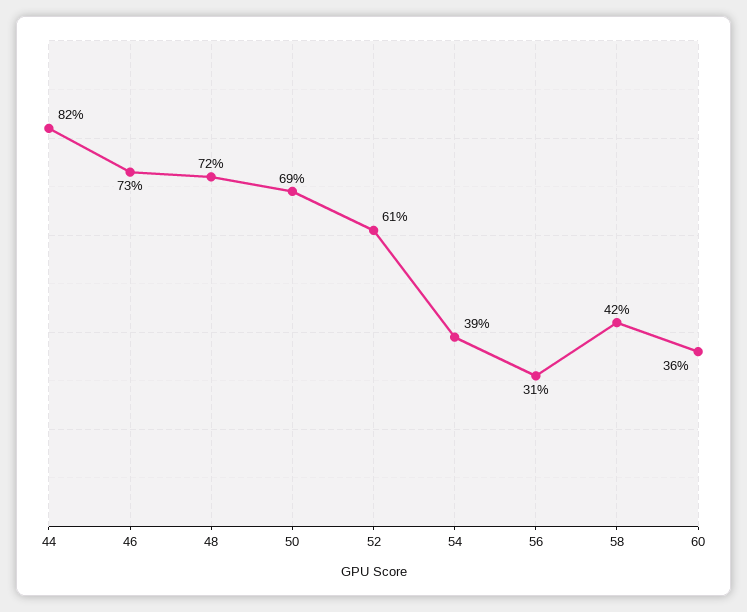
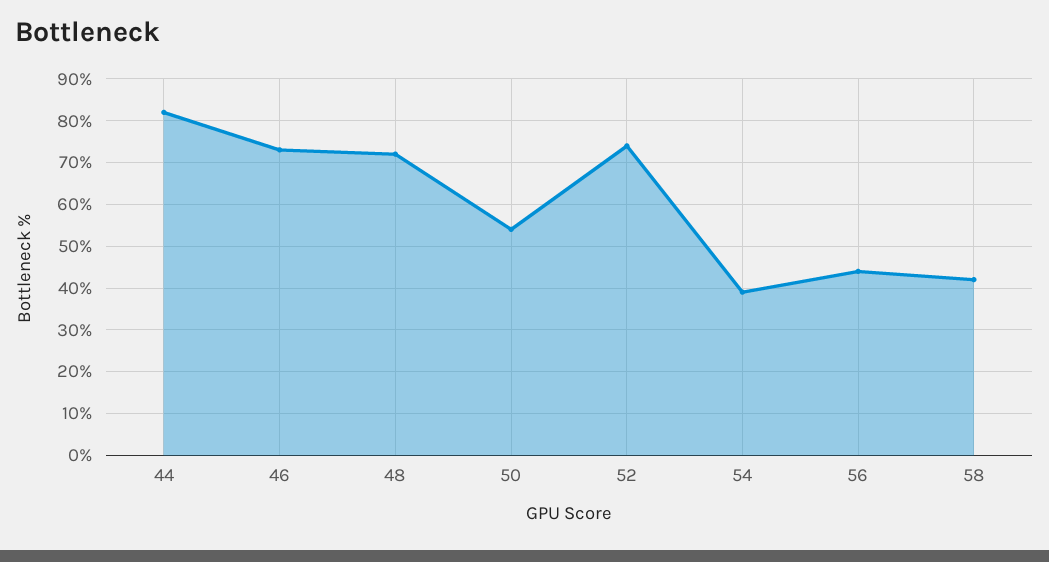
50: 69 -> 55
52: 61 -> 75
56: 31 -> 45
60: 36 -> none

